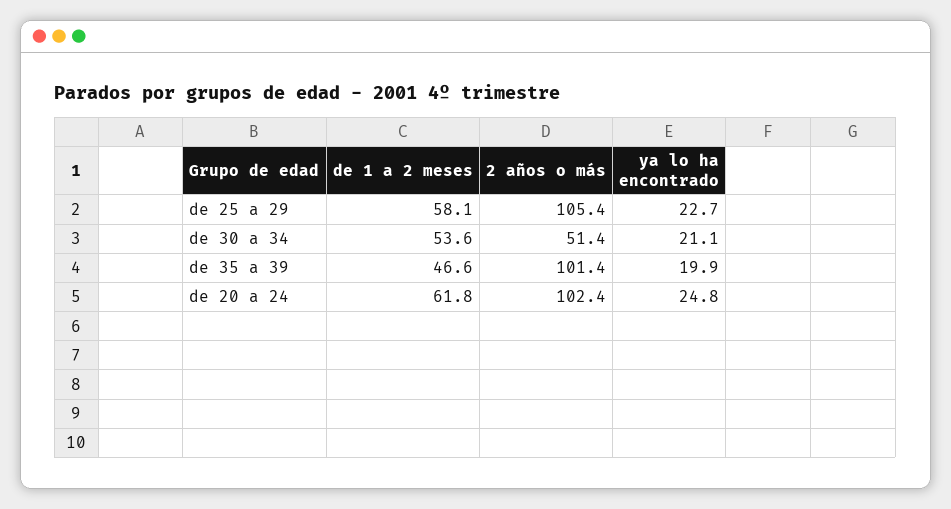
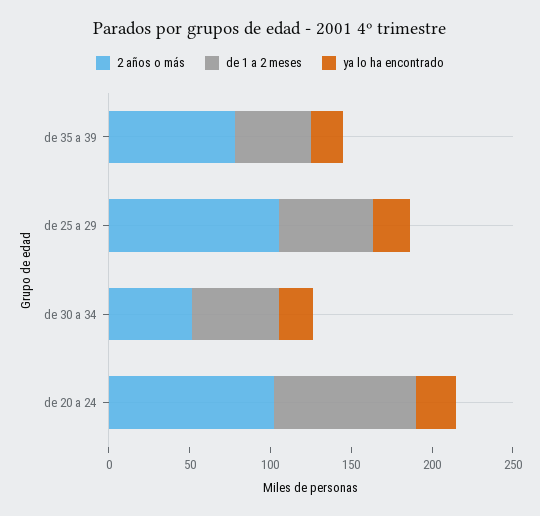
2 años o más, de 35 a 39: 101.4 -> 80
de 1 a 2 meses, de 20 a 24: 61.8 -> 90

